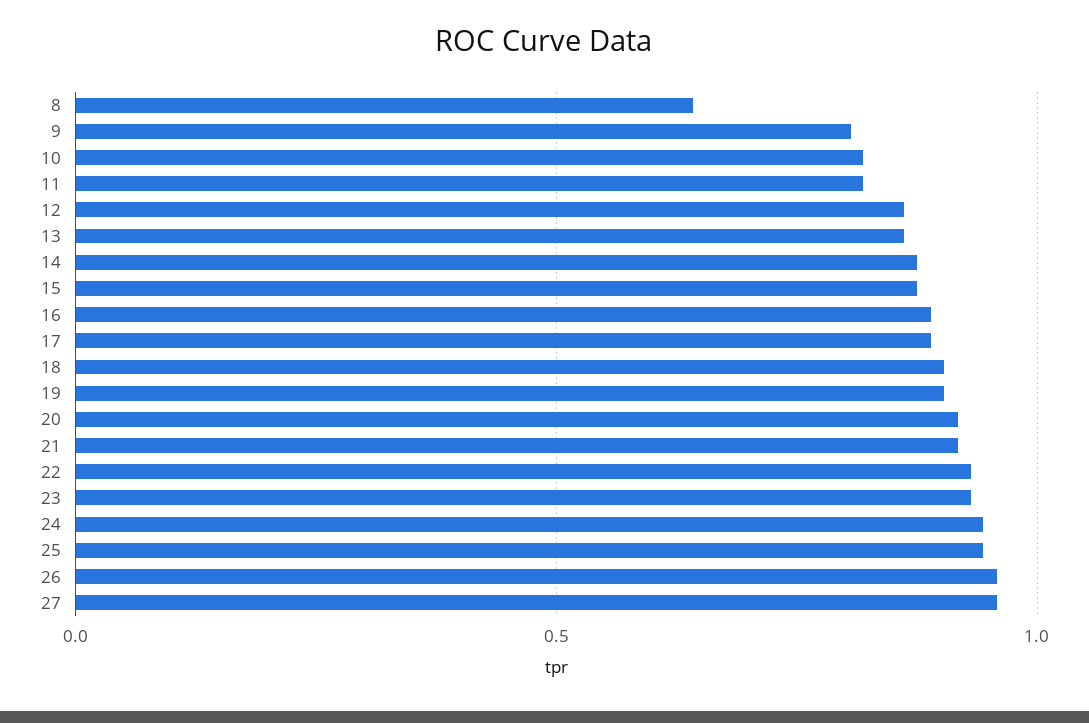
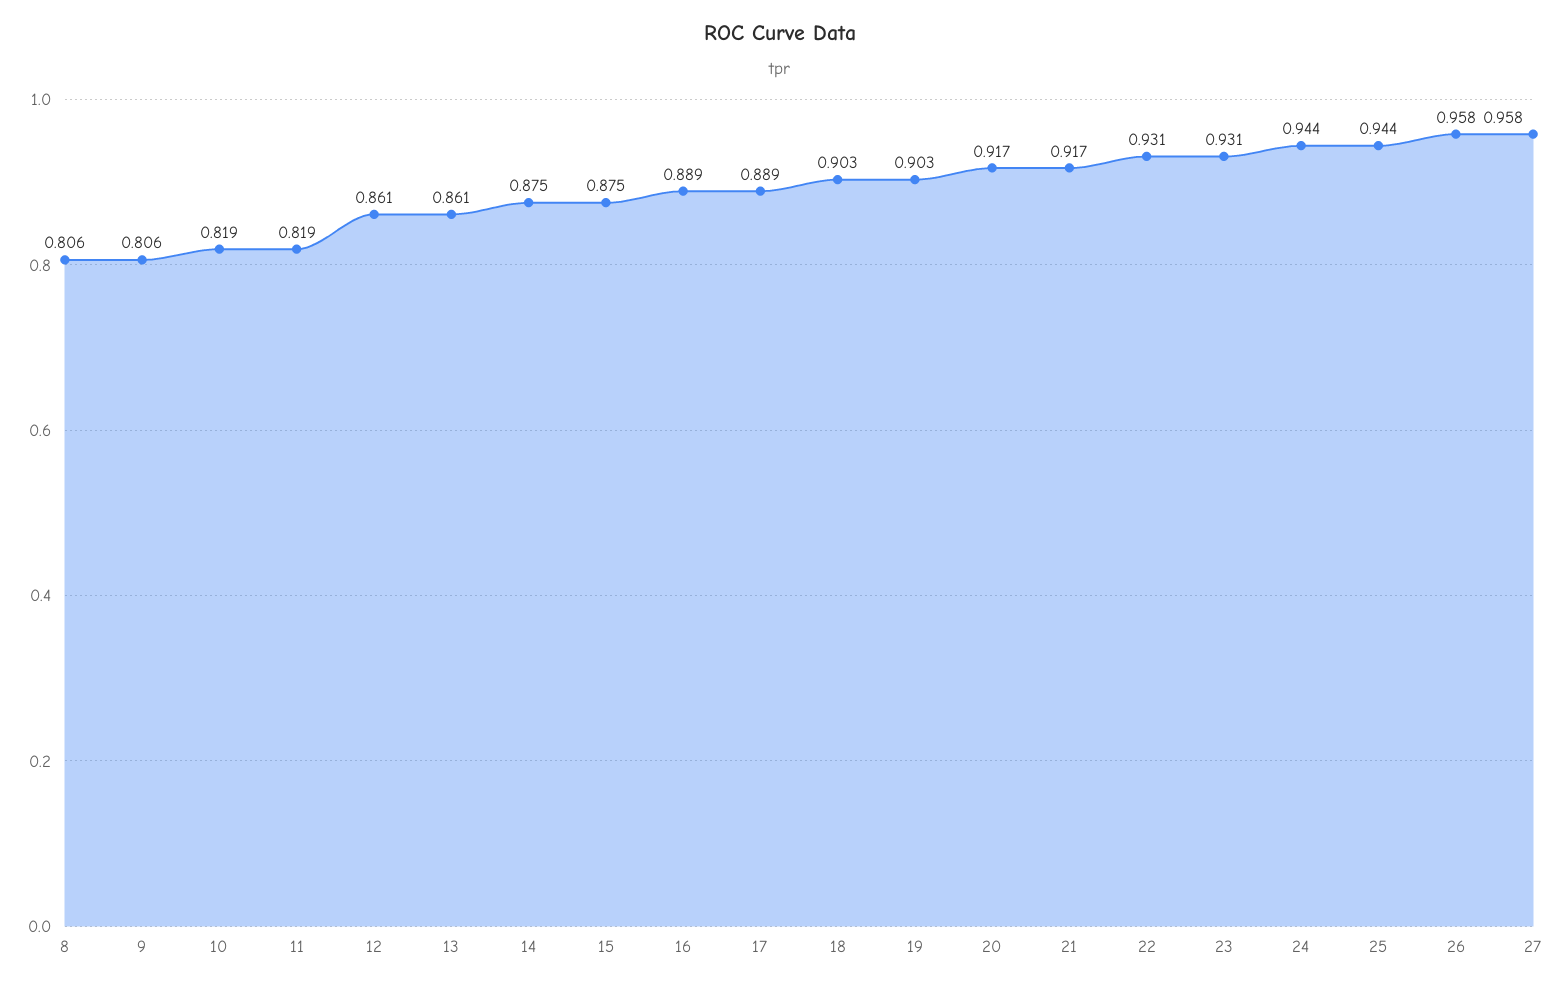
8: 0.65 -> 0.806

